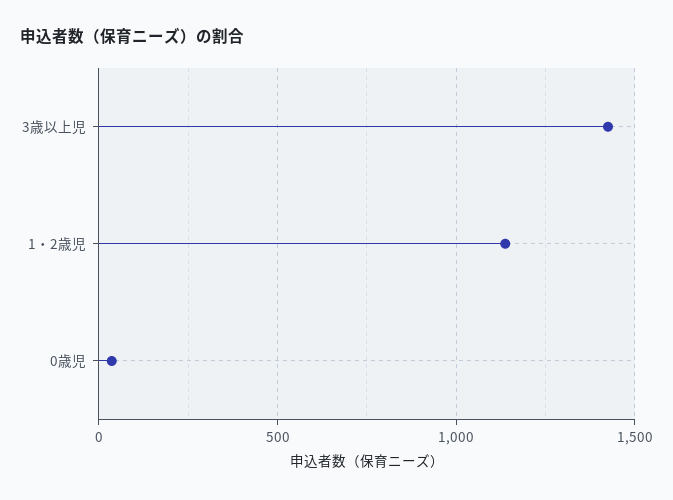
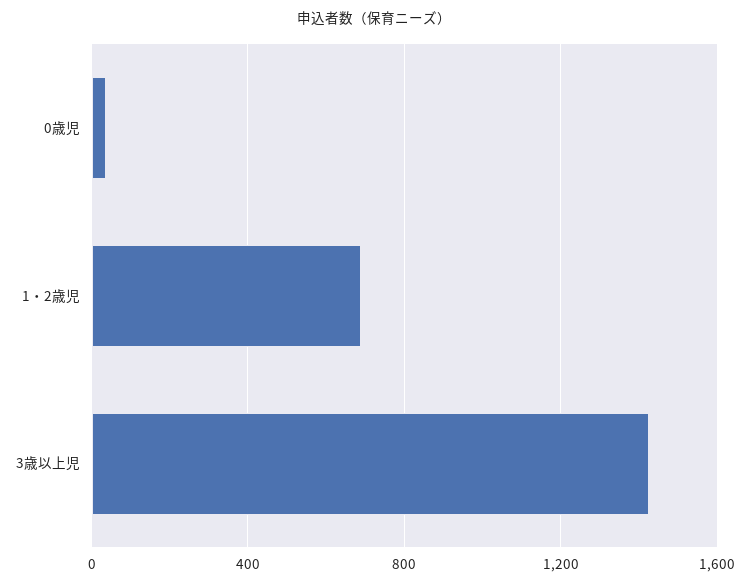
1・2歳児: 1150 -> 700

